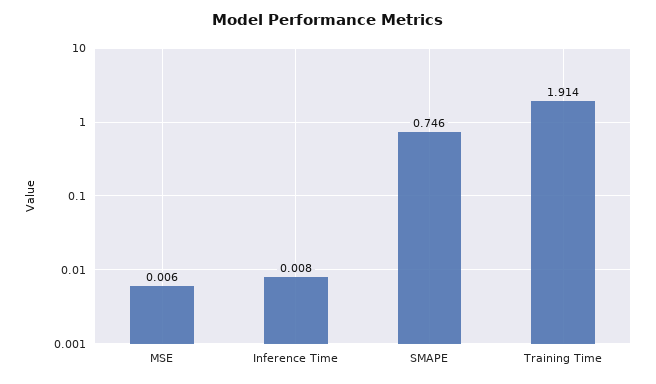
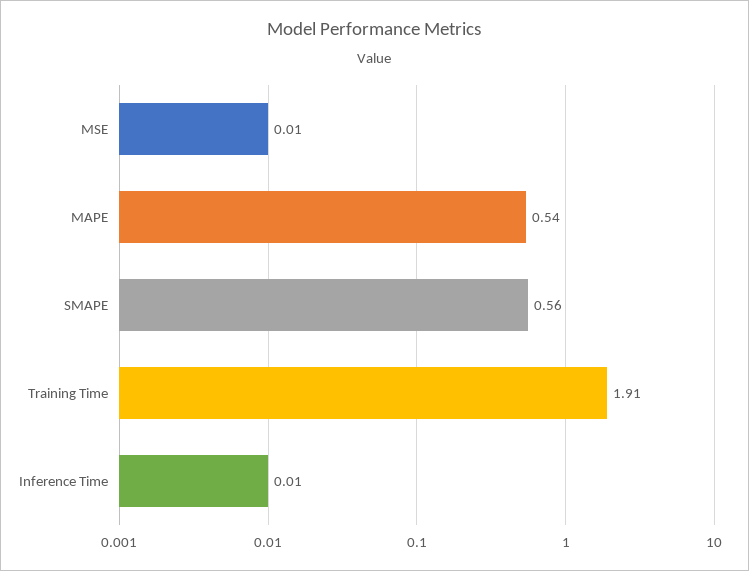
SMAPE: 0.746 -> 0.56
MAPE: none -> 0.54

